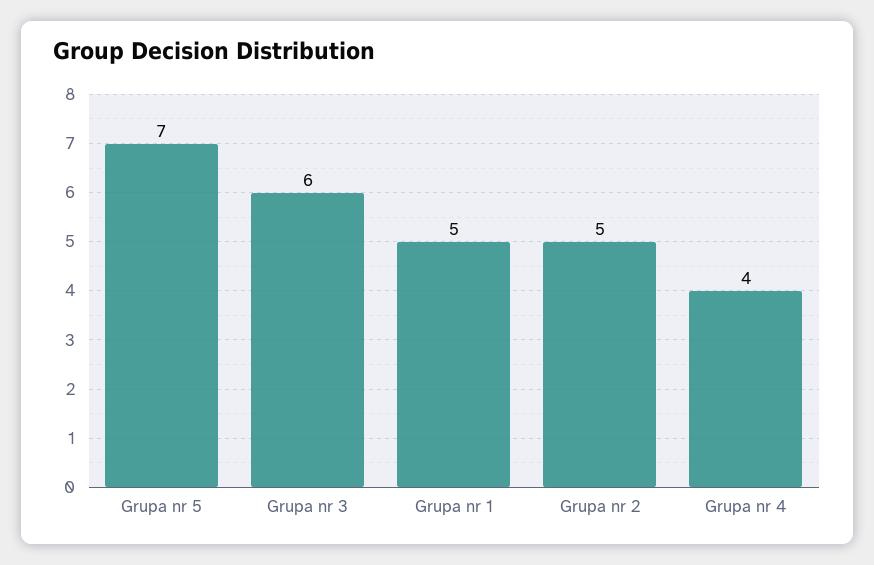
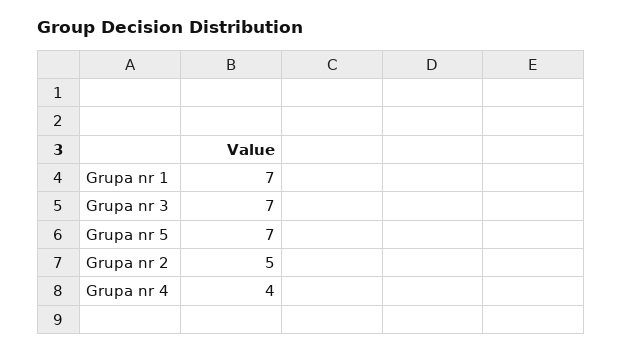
Grupa nr 3: 6 -> 7
Grupa nr 1: 5 -> 7

